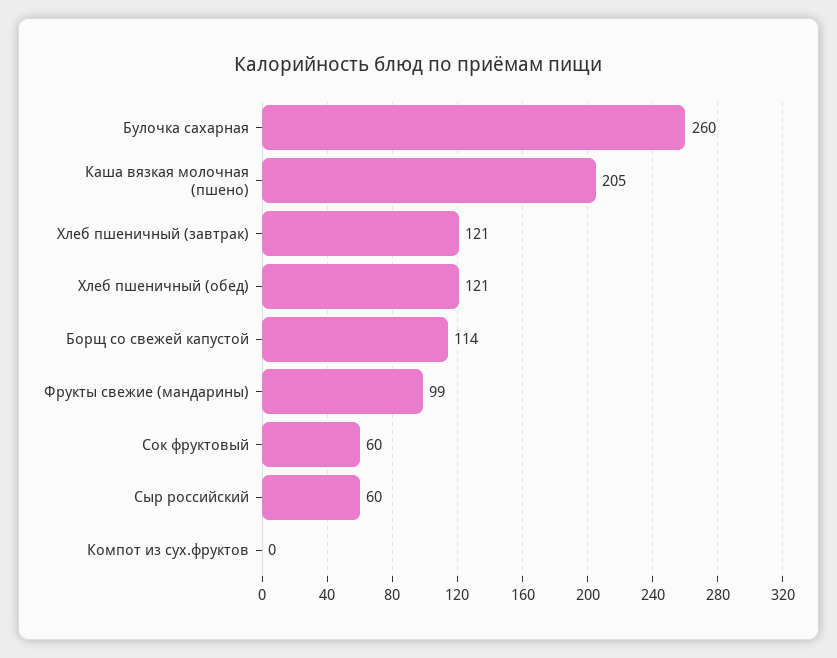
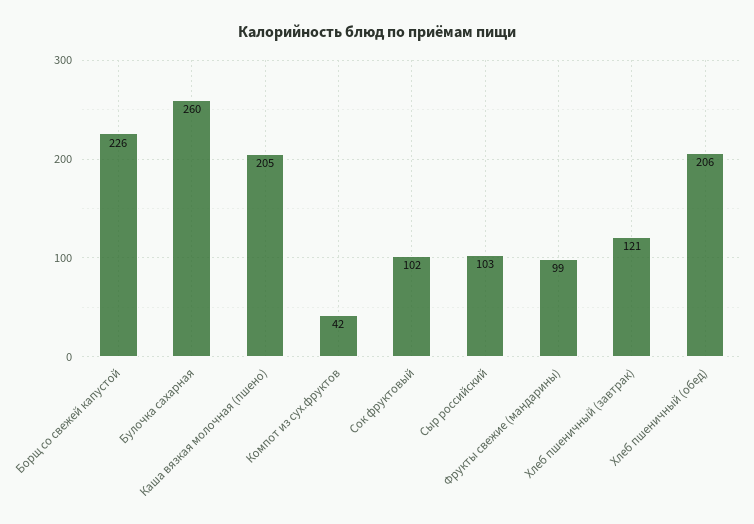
Хлеб пшеничный (обед): 121 -> 206
Борщ со свежей капустой: 114 -> 226
Сок фруктовый: 60 -> 102
Сыр российский: 60 -> 103
Компот из сух.фруктов: 0 -> 42

